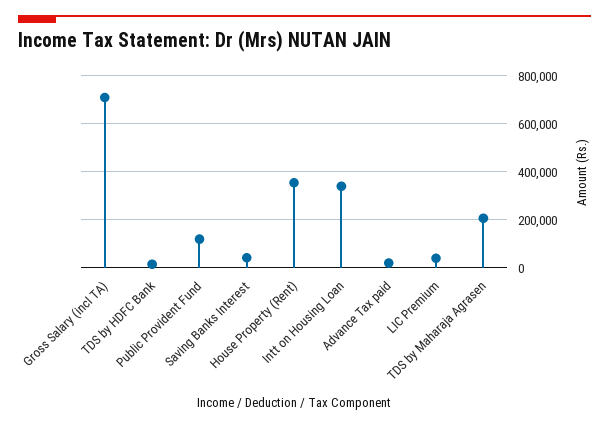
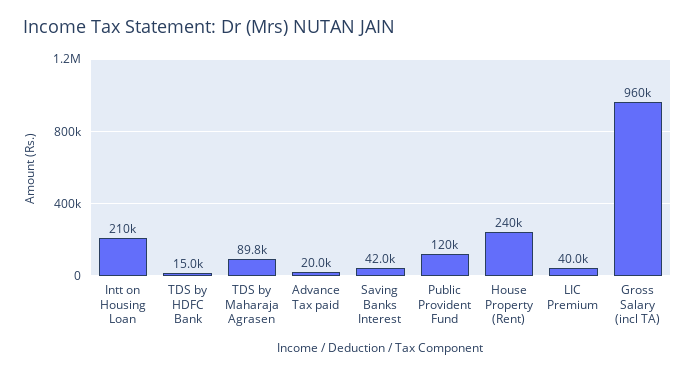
Gross Salary (incl TA): 700000 -> 960000
House Property (Rent): 350000 -> 240000
Intt on Housing Loan: 350000 -> 210000
TDS by Maharaja Agrasen: 200000 -> 89800

